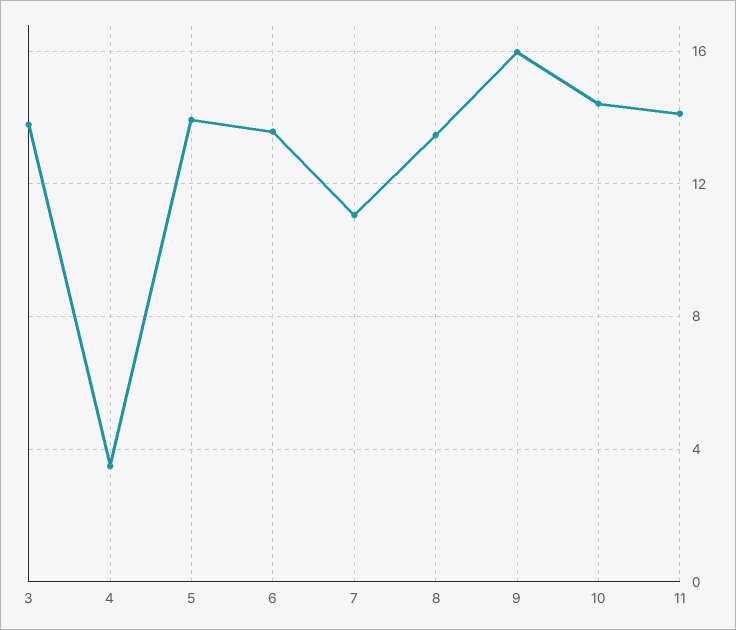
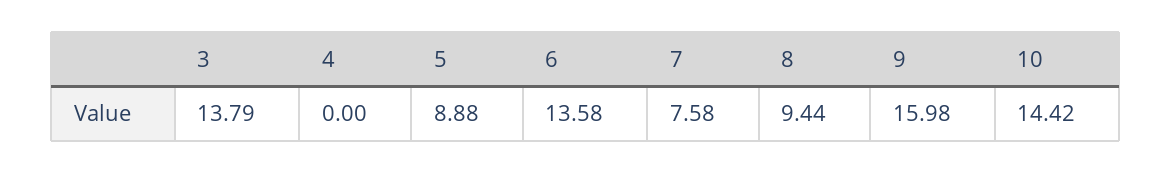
4: 3.5 -> 0
5: 14 -> 8.88
7: 11 -> 7.58
8: 13.5 -> 9.44
11: 14 -> none

